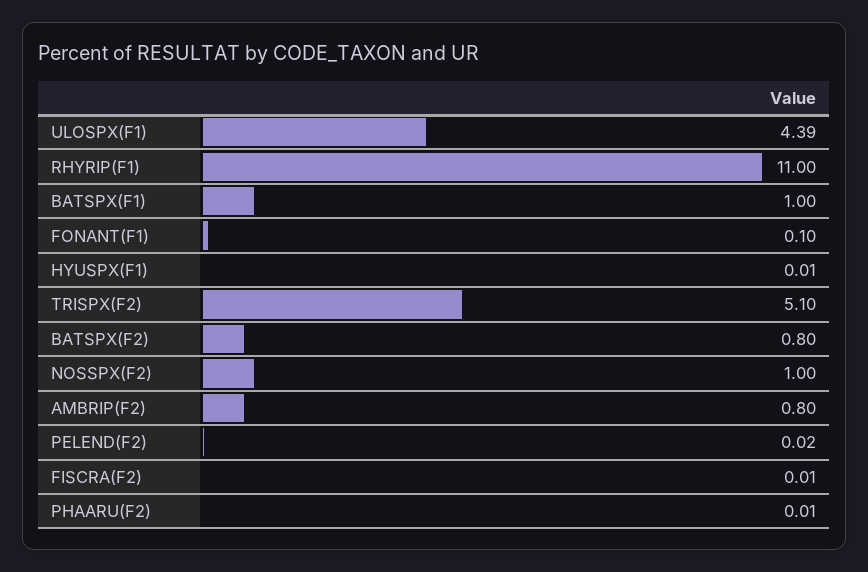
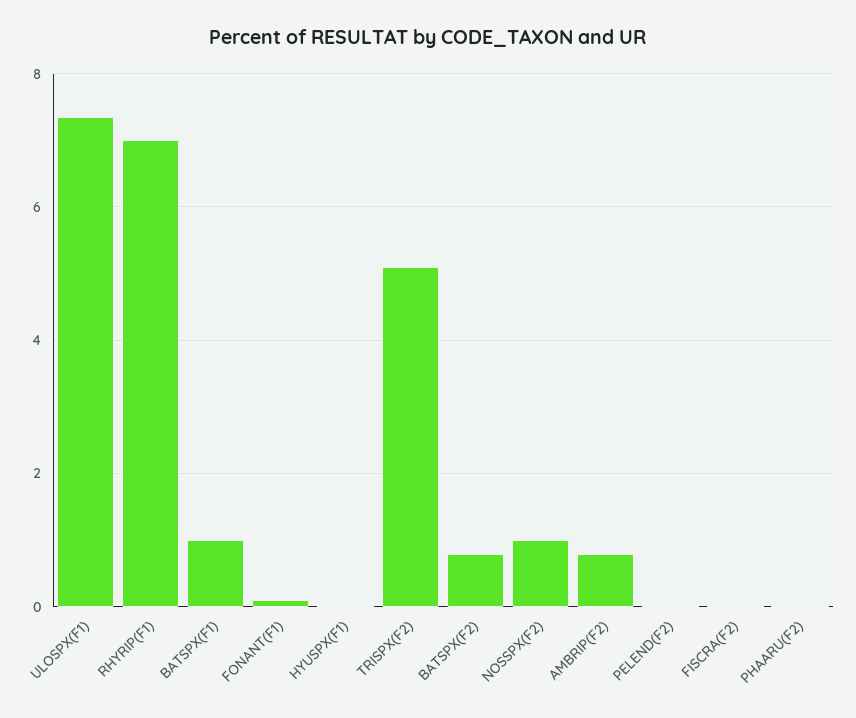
ULOSPX(F1): 4.39 -> 7.4
RHYRIP(F1): 11 -> 7

